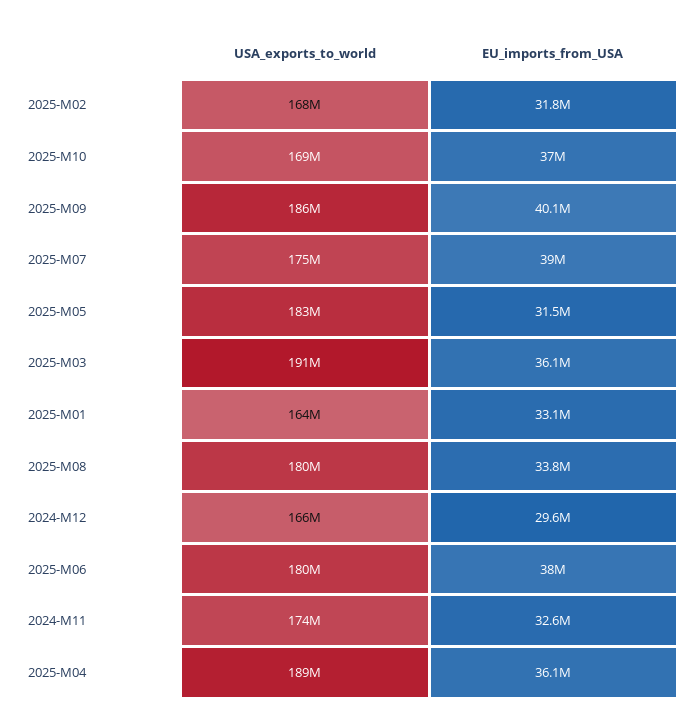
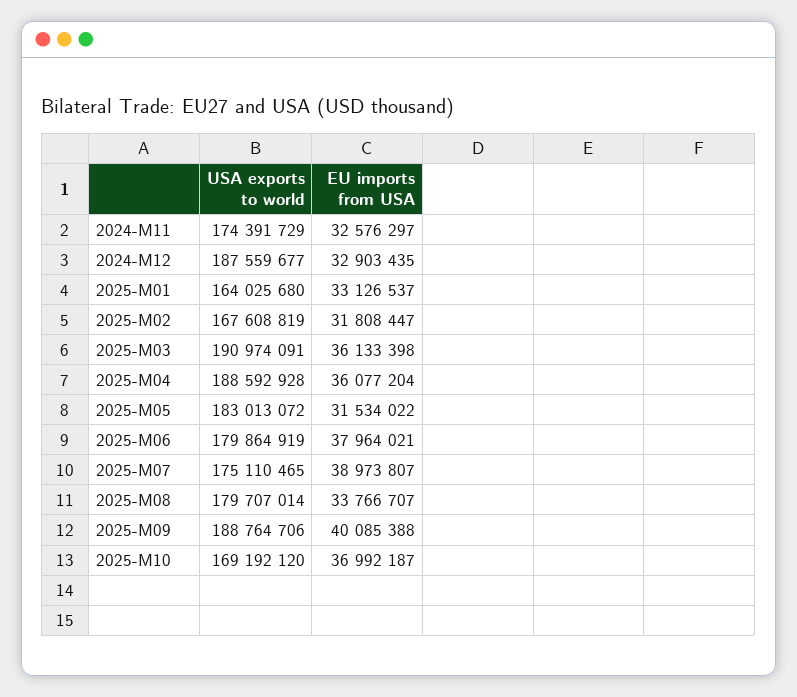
USA_exports_to_world, 2025-M09: 186000000 -> 188764706
USA_exports_to_world, 2024-M12: 166000000 -> 187559677
EU_imports_from_USA, 2024-M12: 29600000 -> 32903435

